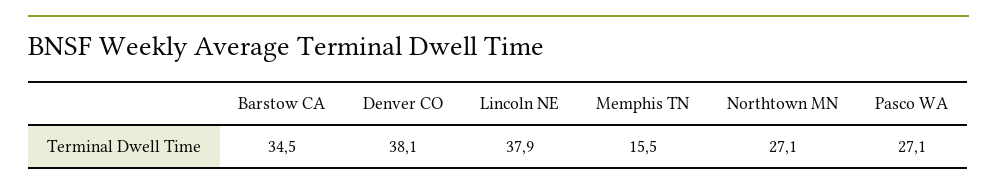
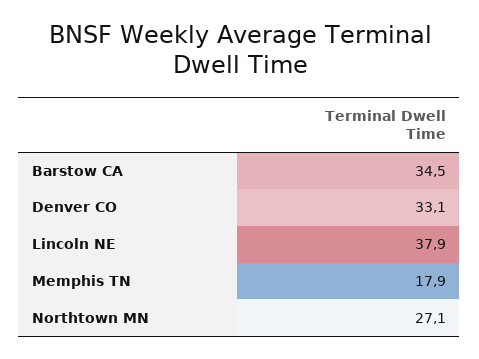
Denver CO: 38.1 -> 33.1
Memphis TN: 15.5 -> 17.9
Pasco WA: 27.1 -> none

